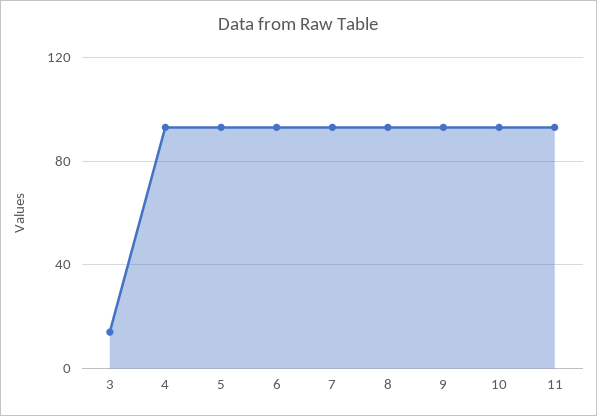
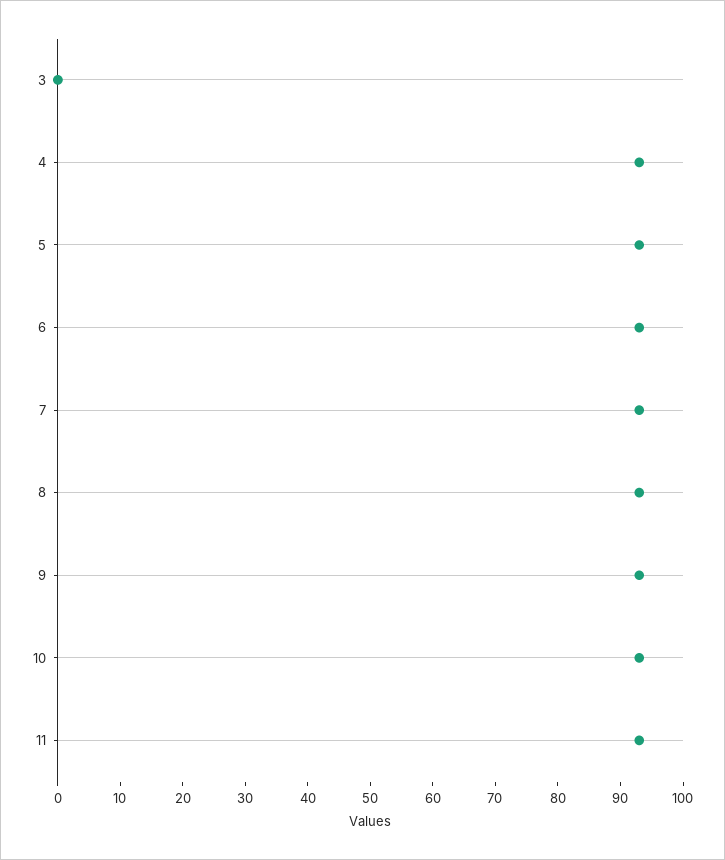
3: 15 -> 0

